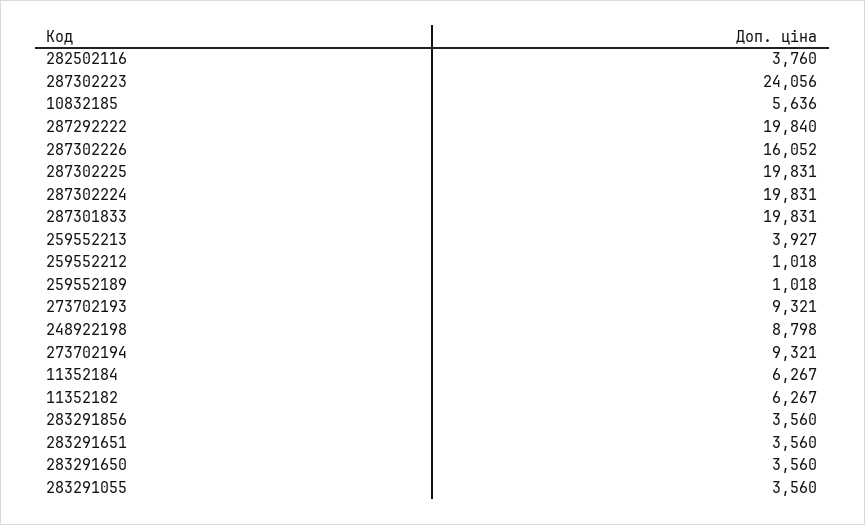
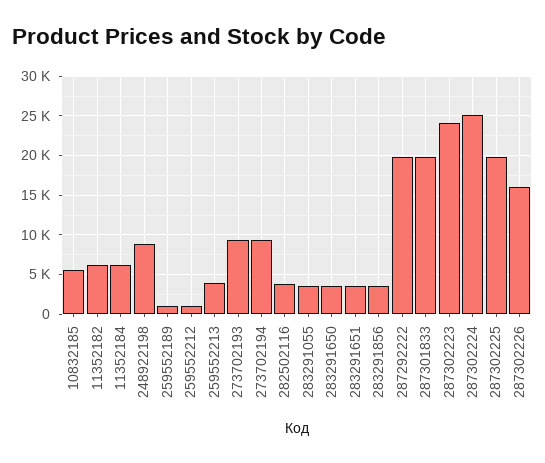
287302224: 19831 -> 25000

